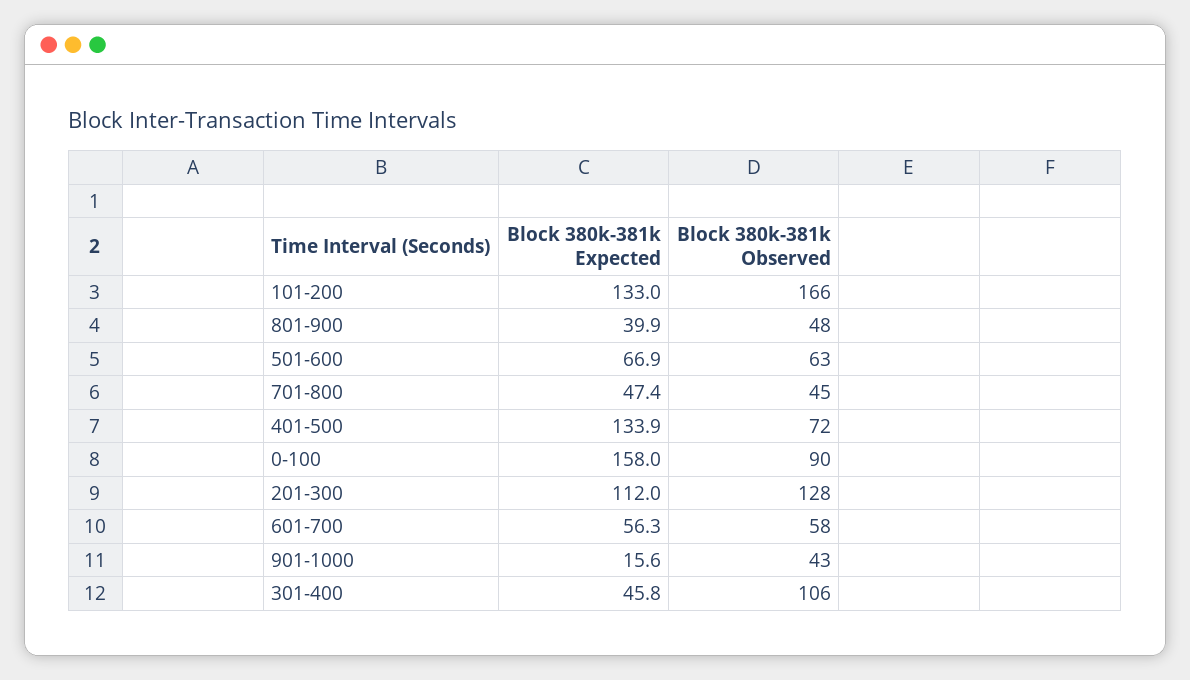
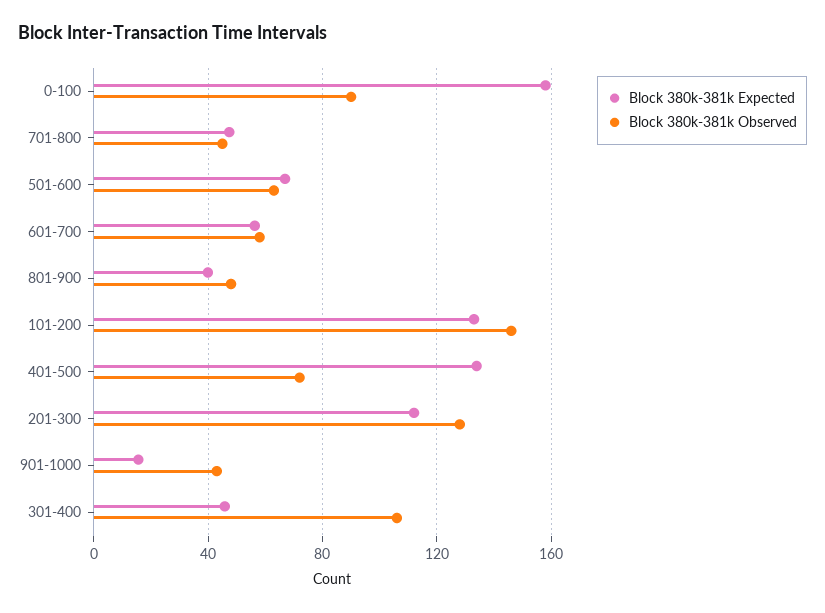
Block 380k-381k Observed, 101-200: 166 -> 145

